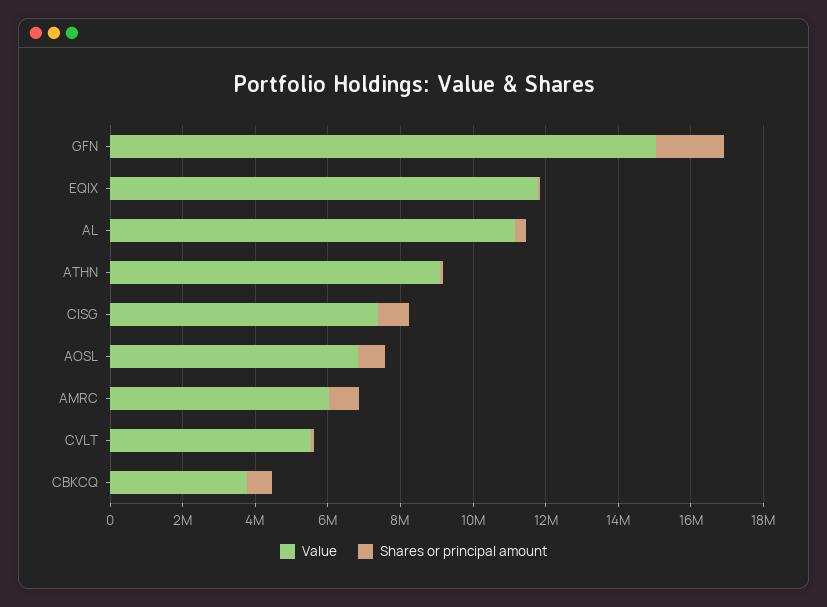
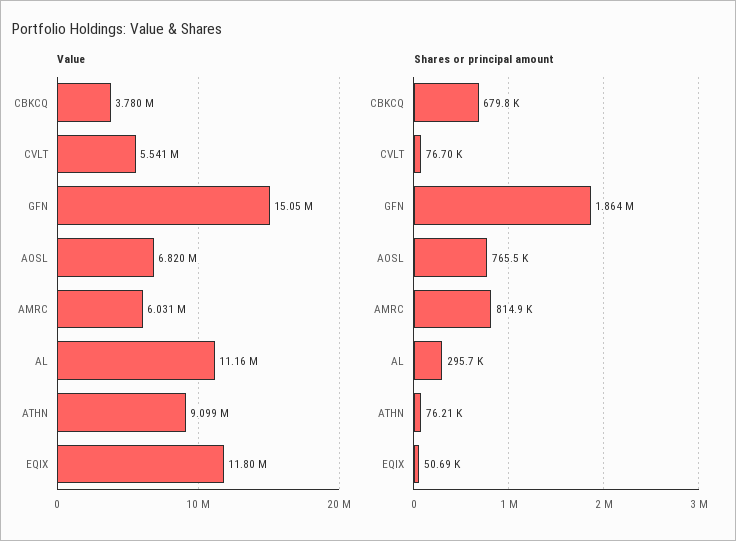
Value, CISG: 7500000 -> none
Shares or principal amount, CISG: 1000000 -> none

